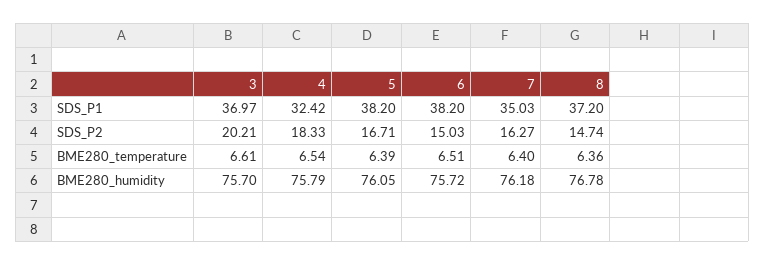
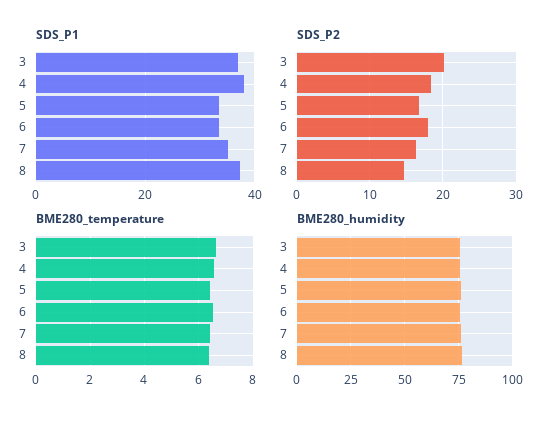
SDS_P1, 4: 32.42 -> 38
SDS_P1, 5: 38.2 -> 34
SDS_P1, 6: 38.2 -> 34
SDS_P2, 6: 15.03 -> 18

